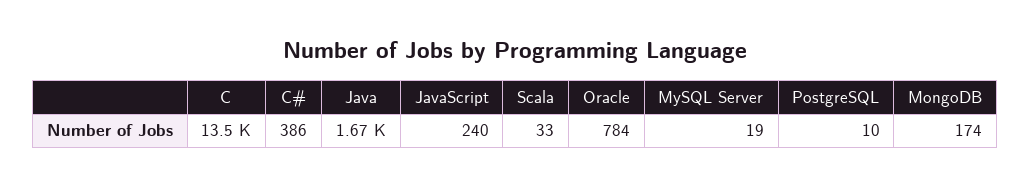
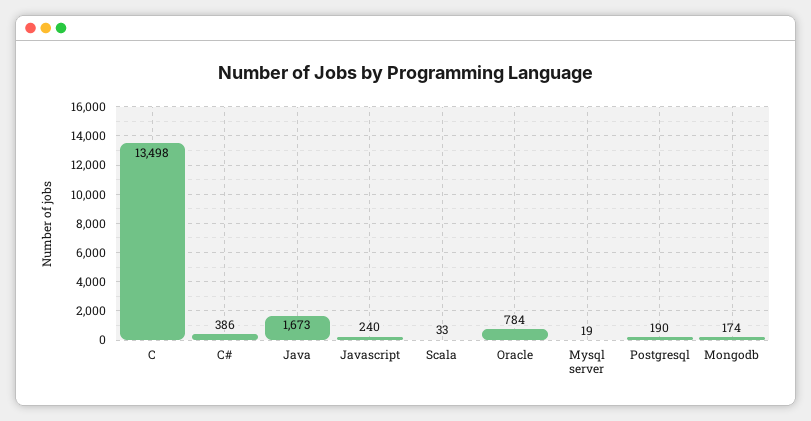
PostgreSQL: 10 -> 190

